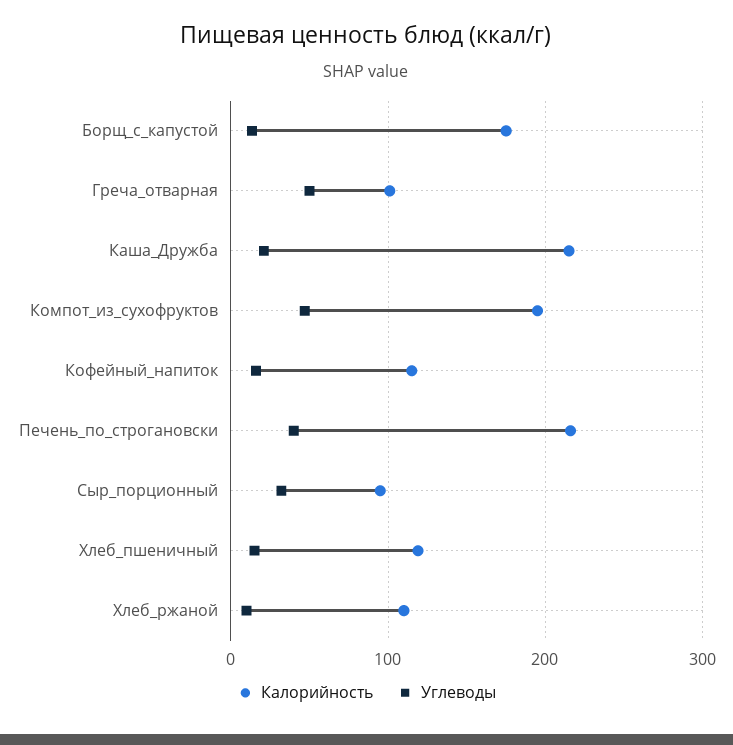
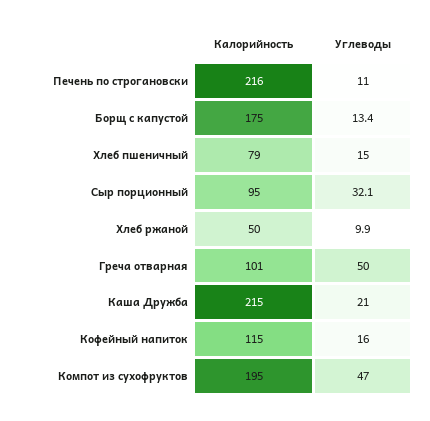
Углеводы, Печень_по_строгановски: 40 -> 11
Калорийность, Хлеб_пшеничный: 120 -> 79
Калорийность, Хлеб_ржаной: 110 -> 50

